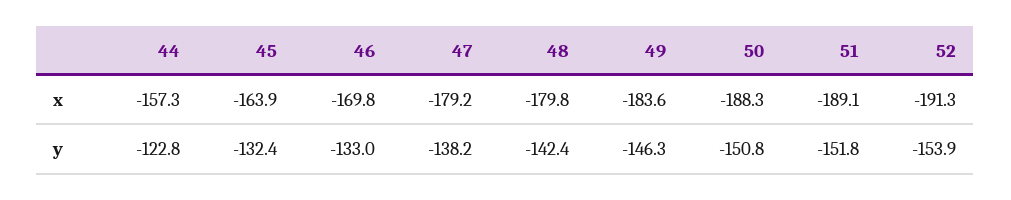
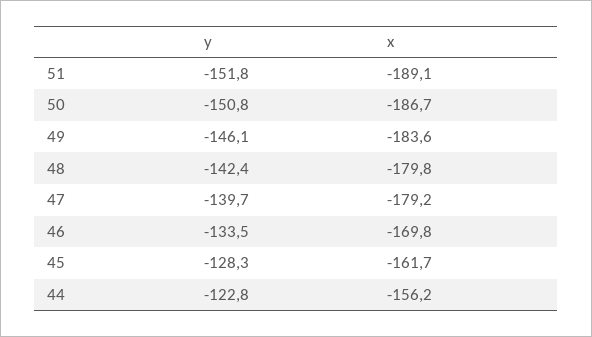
44, x: -157.3 -> -156.2
45, x: -163.9 -> -161.7
50, x: -188.3 -> -186.7
52, x: -191.3 -> none
45, y: -132.4 -> -128.3
46, y: -133 -> -133.5
47, y: -138.2 -> -139.7
49, y: -146.3 -> -146.1
52, y: -153.9 -> none

